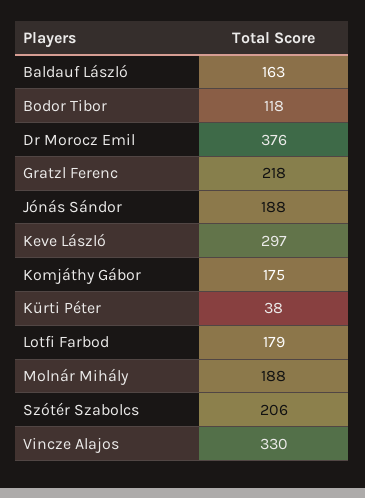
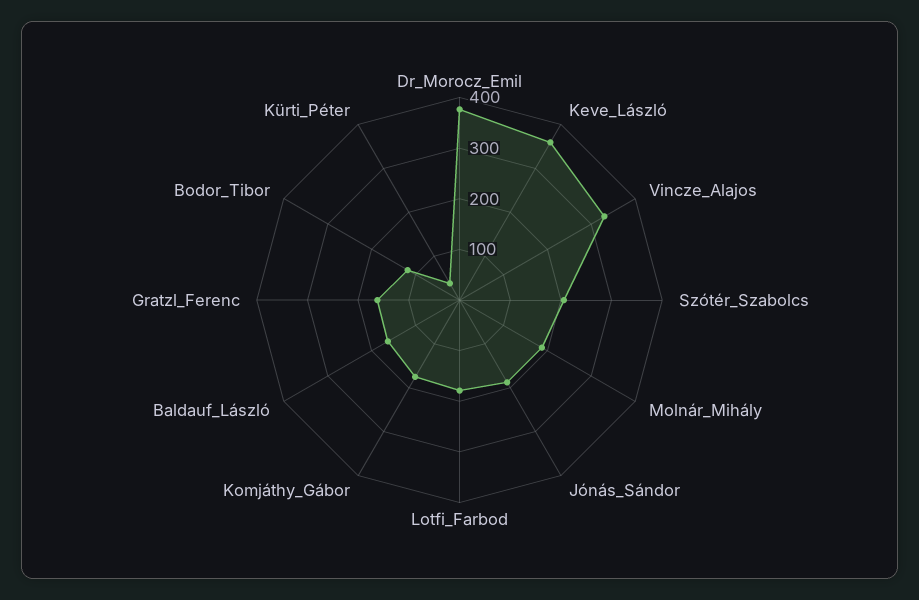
Gratzl Ferenc: 218 -> 160
Keve László: 297 -> 360

